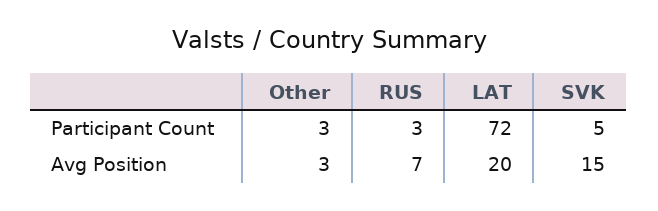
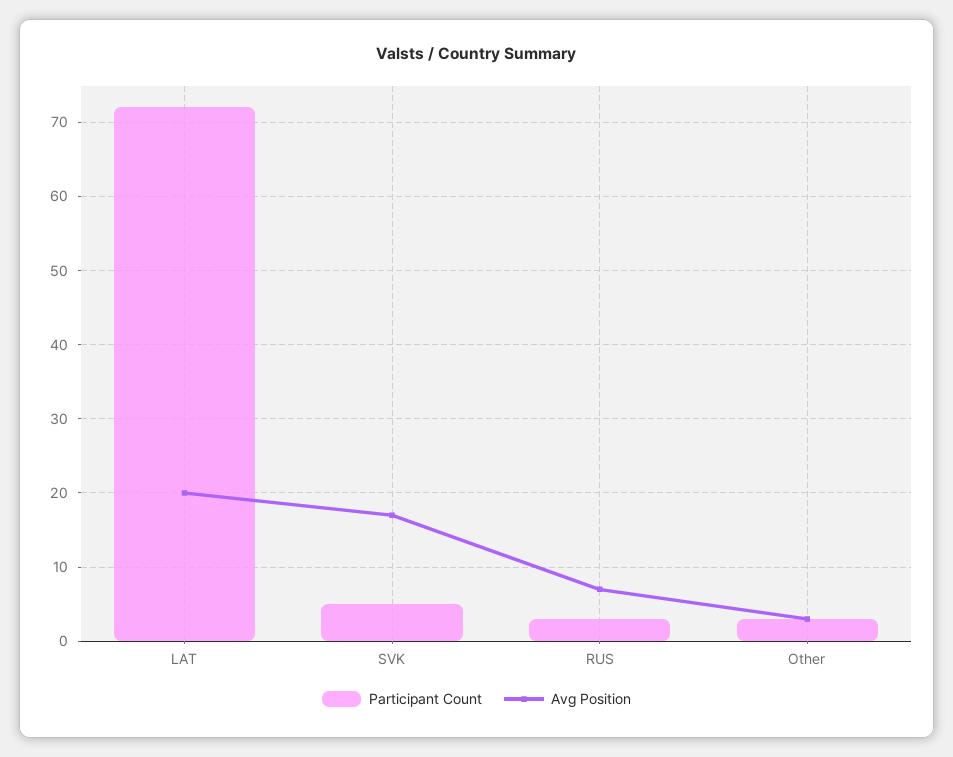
Avg Position, SVK: 15 -> 17

